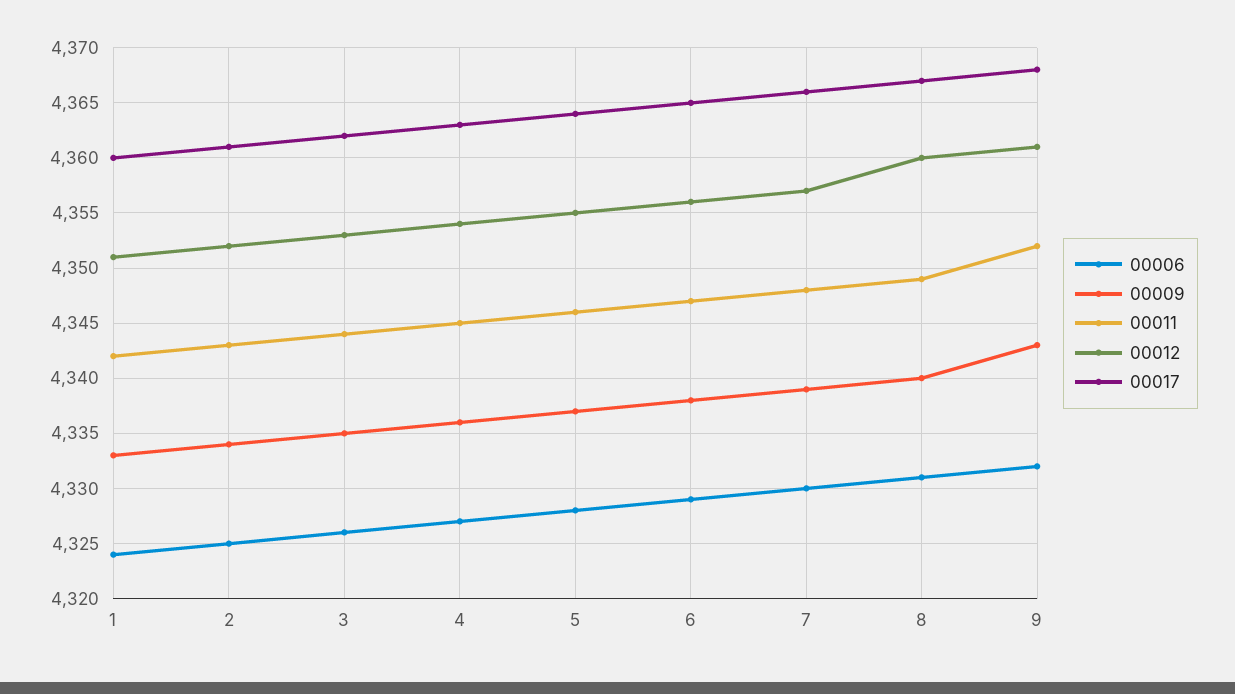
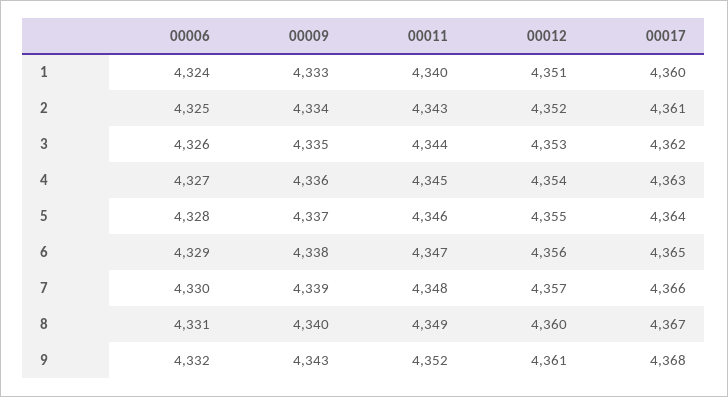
00011, 1: 4342 -> 4340

